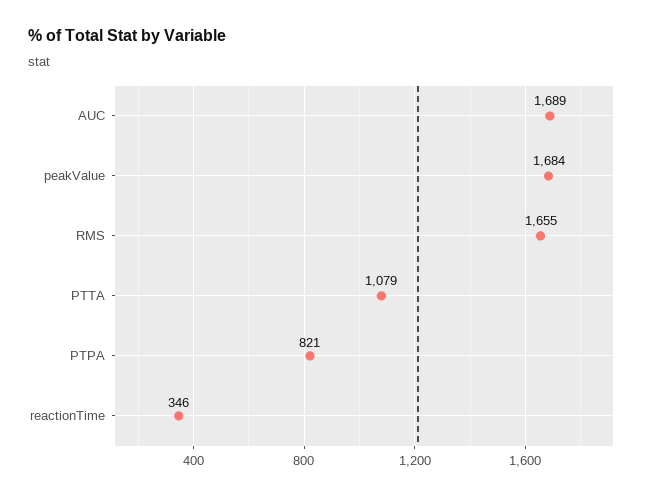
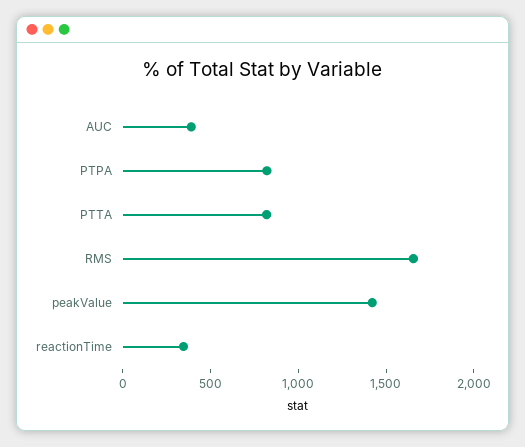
AUC: 1689 -> 400
peakValue: 1684 -> 1400
PTTA: 1079 -> 800

